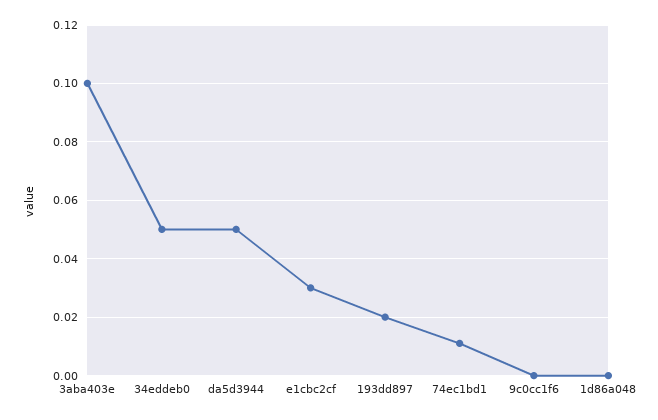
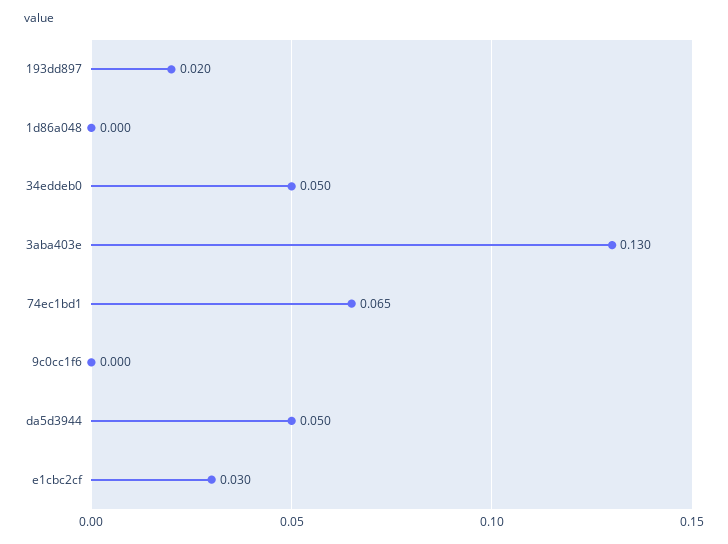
3aba403e: 0.1 -> 0.13
74ec1bd1: 0.01 -> 0.065

